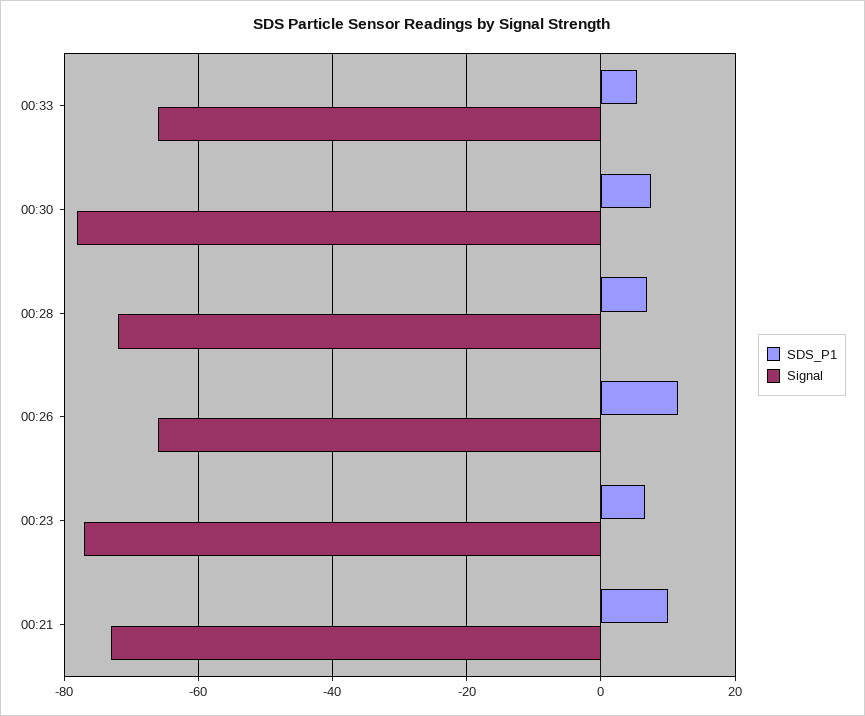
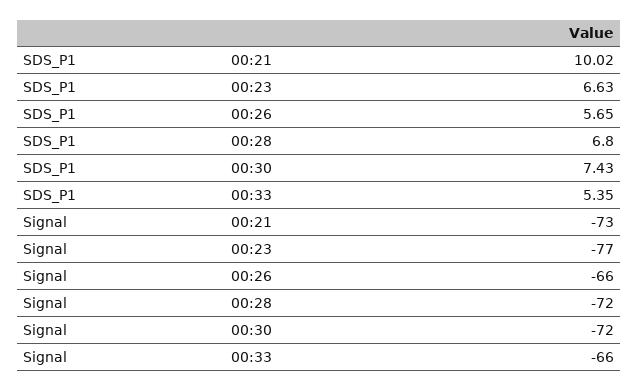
Signal, 00:30: -78 -> -72
SDS_P1, 00:26: 12 -> 5.65

